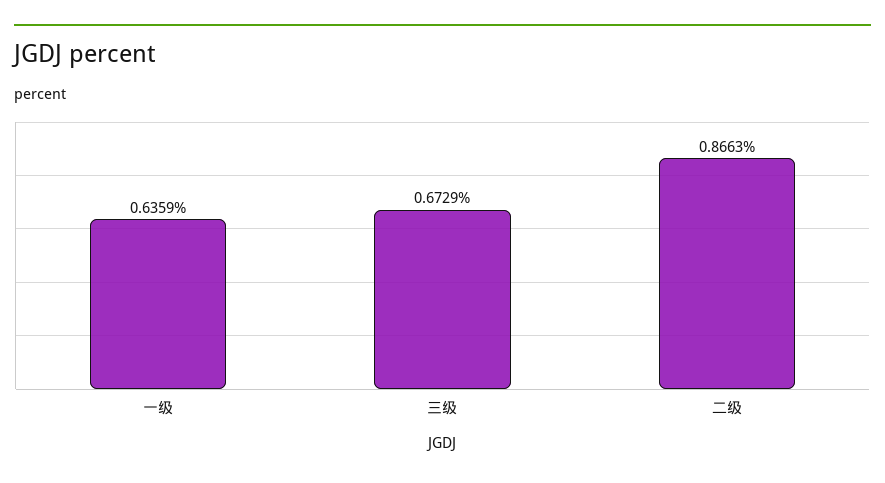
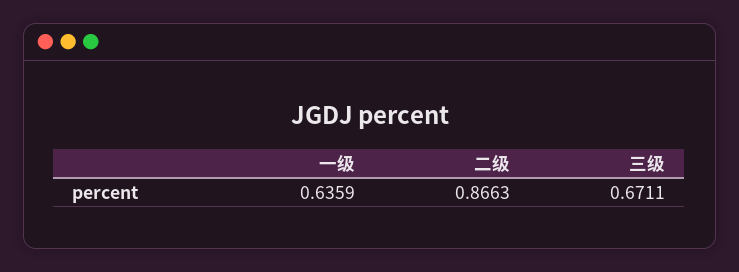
三级: 0.6729 -> 0.6711

